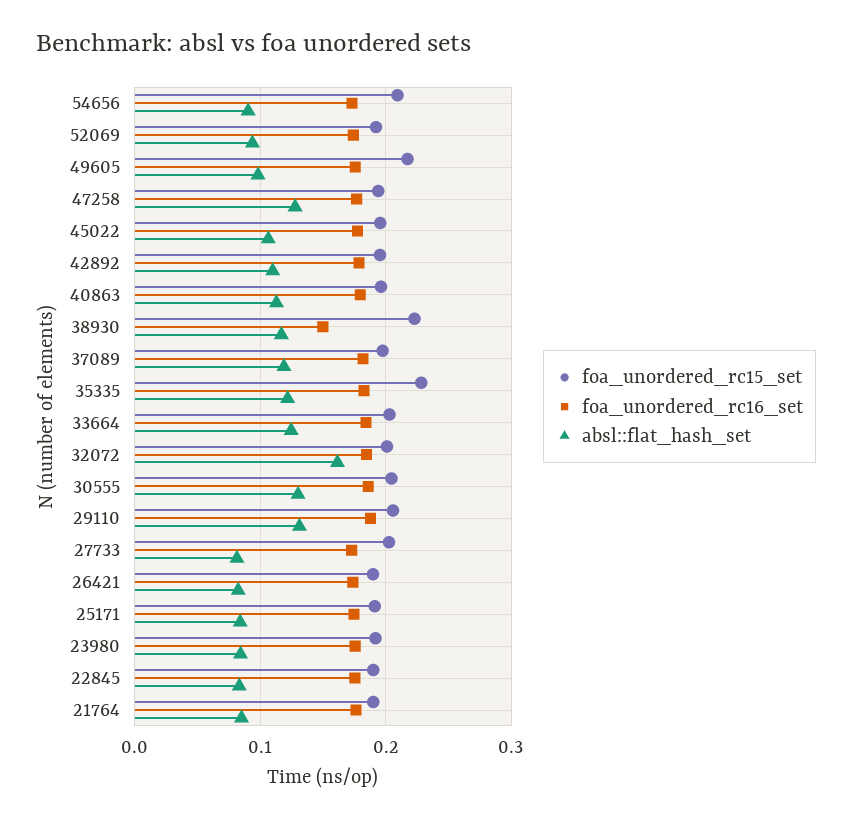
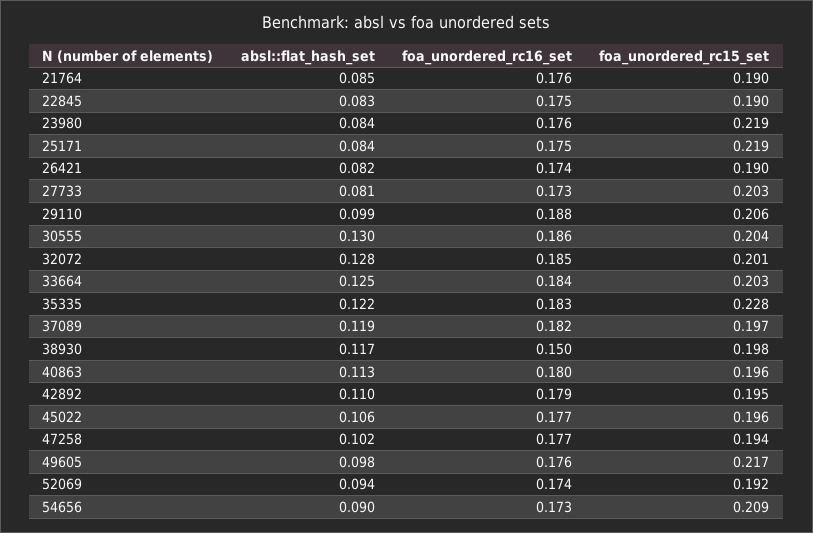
absl::flat_hash_set, 47258: 0.13 -> 0.102
foa_unordered_rc15_set, 38930: 0.22 -> 0.198
absl::flat_hash_set, 32072: 0.16 -> 0.128
absl::flat_hash_set, 29110: 0.13 -> 0.099
foa_unordered_rc15_set, 25171: 0.19 -> 0.219
foa_unordered_rc15_set, 23980: 0.19 -> 0.219

